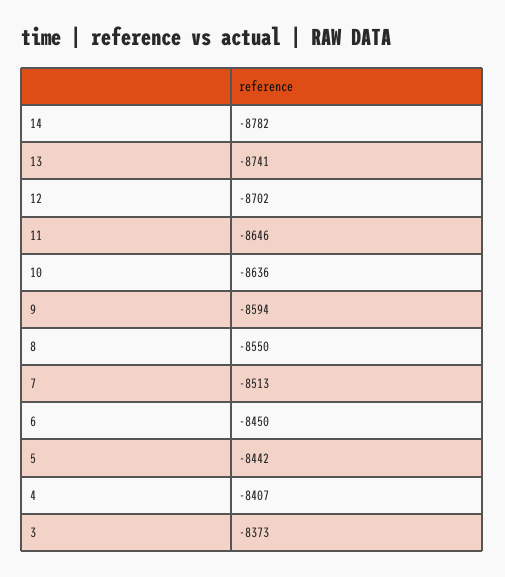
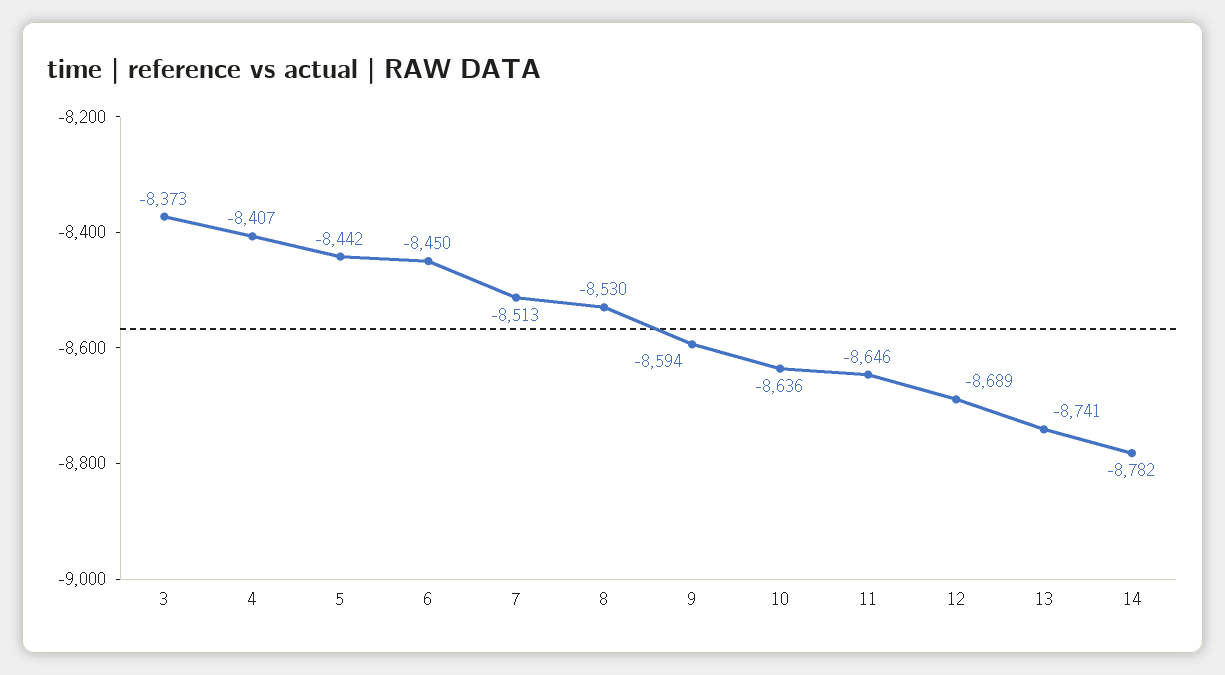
12: -8702 -> -8689
8: -8550 -> -8530

